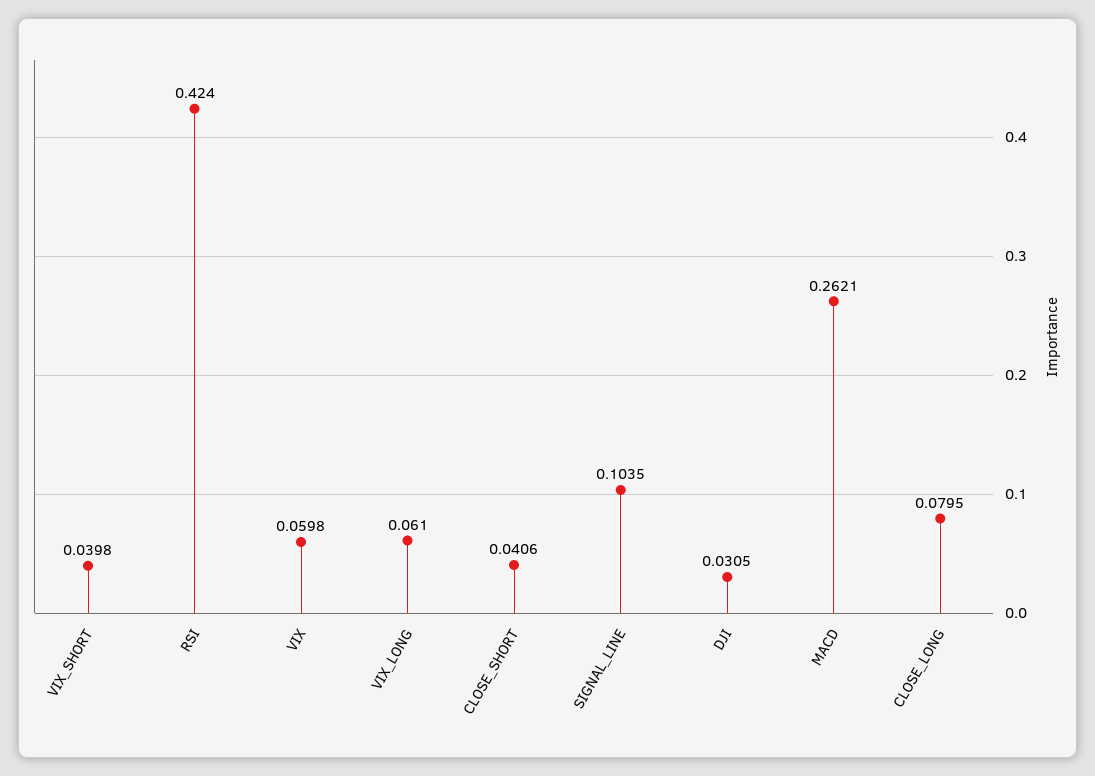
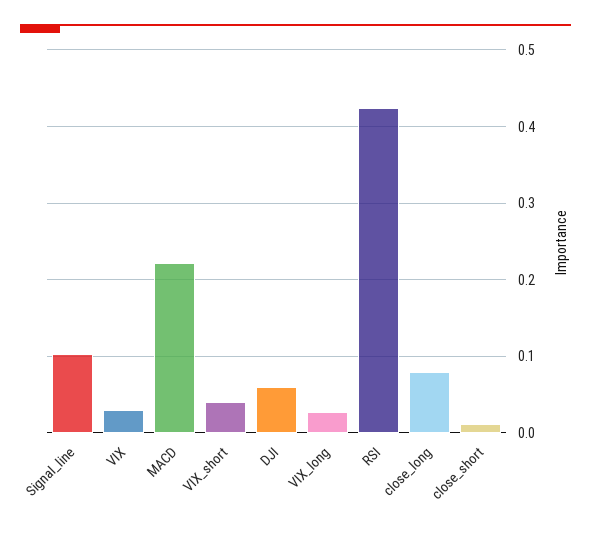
VIX: 0.0598 -> 0.03
VIX_LONG: 0.061 -> 0.03
CLOSE_SHORT: 0.0406 -> 0.01
DJI: 0.0305 -> 0.06
MACD: 0.2621 -> 0.22

